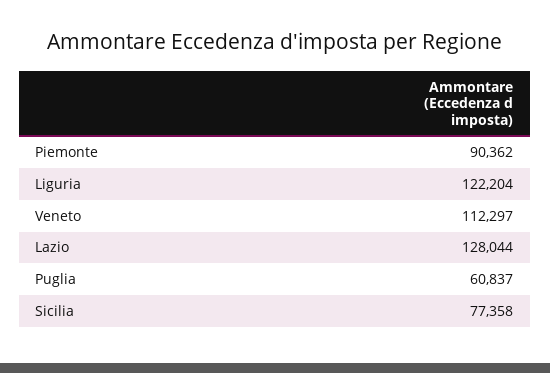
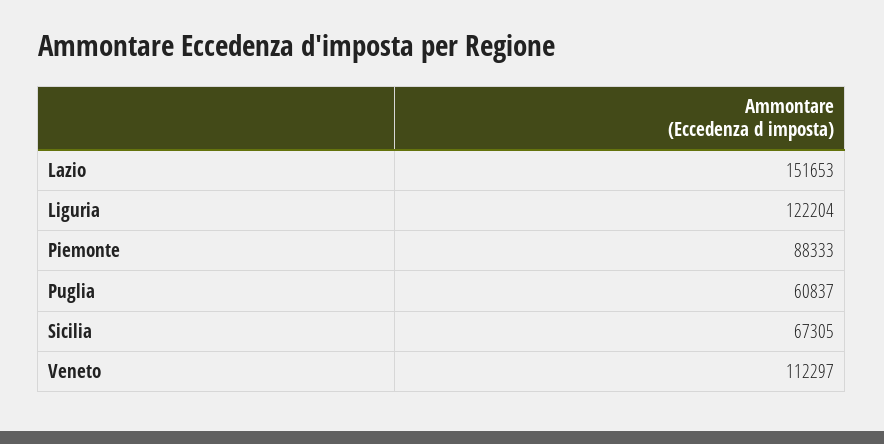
Piemonte: 90362 -> 88333
Lazio: 128044 -> 151653
Sicilia: 77358 -> 67305

